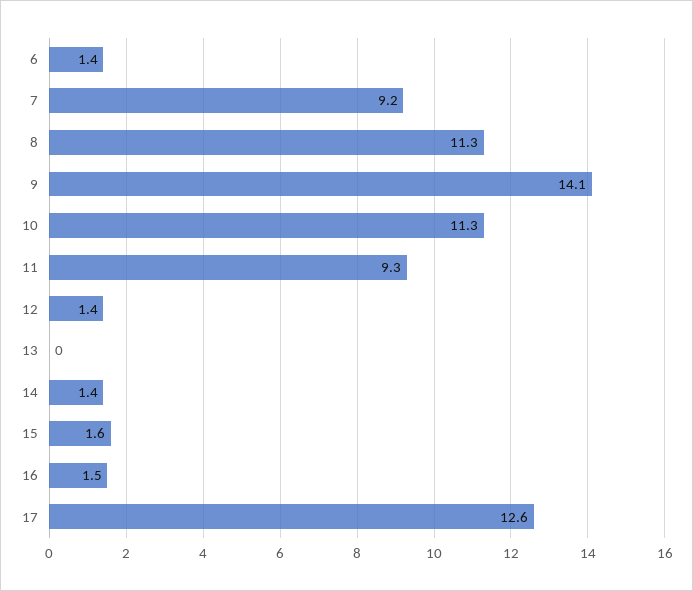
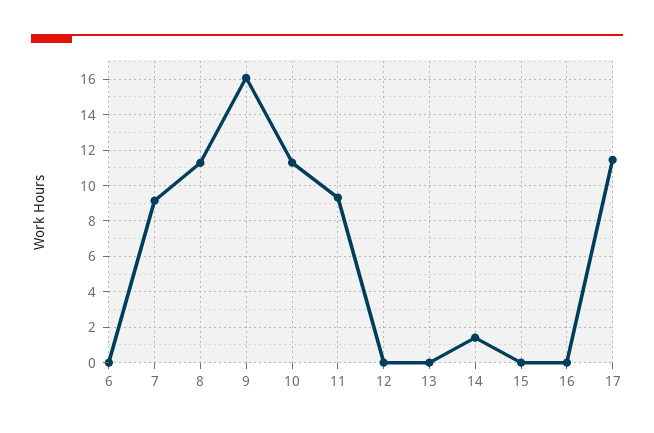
6: 1.4 -> 0
9: 14.1 -> 16
12: 1.4 -> 0
15: 1.6 -> 0
16: 1.5 -> 0
17: 12.6 -> 11.5

